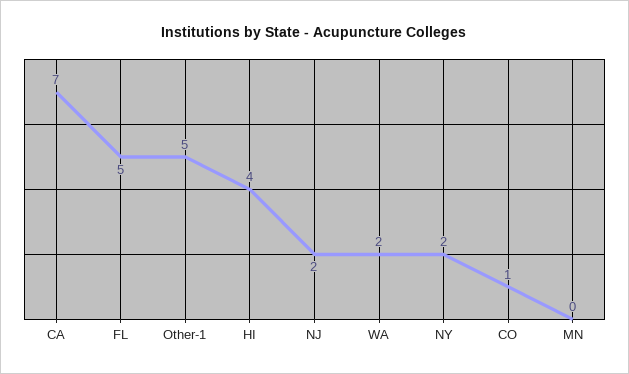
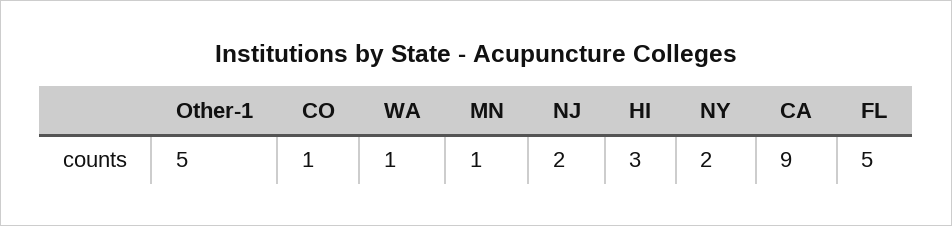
CA: 7 -> 9
HI: 4 -> 3
WA: 2 -> 1
MN: 0 -> 1

